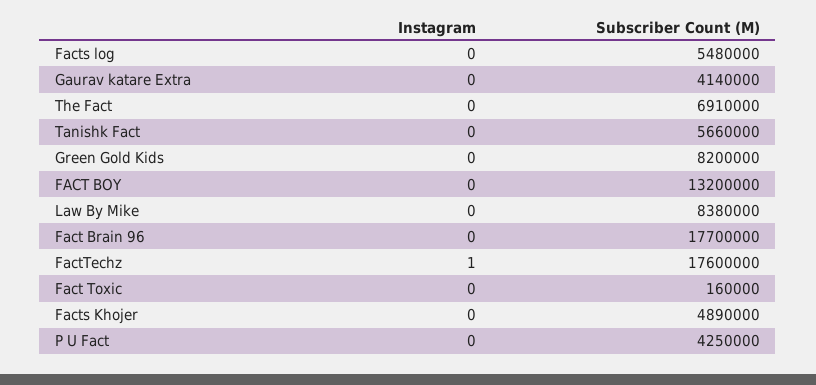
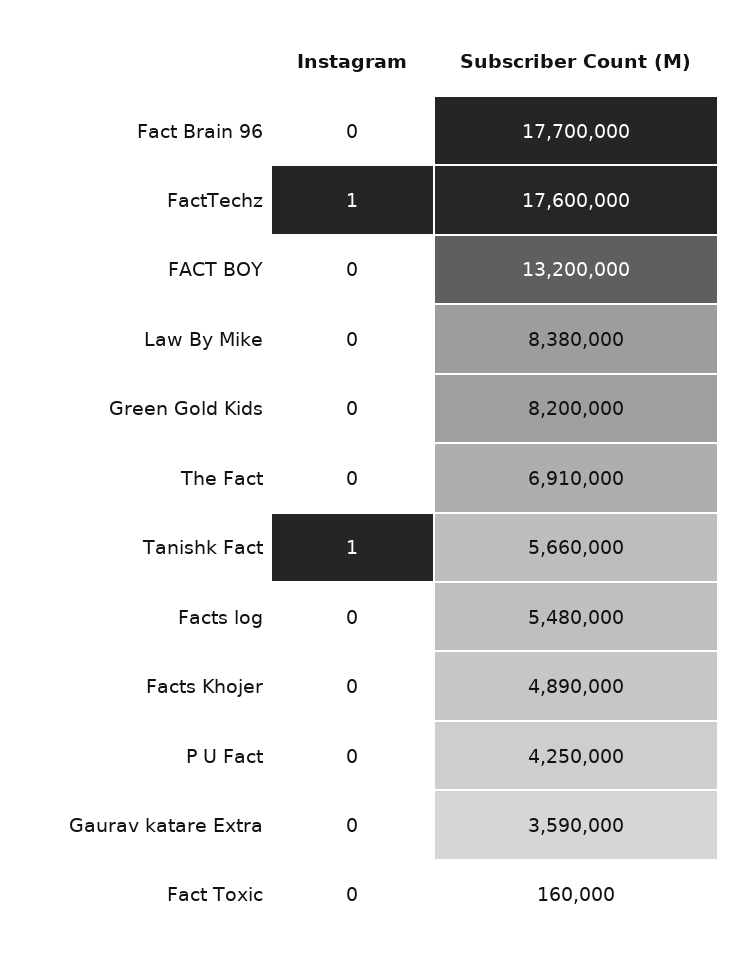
Subscriber Count (M), Gaurav katare Extra: 4140000 -> 3590000
Instagram, Tanishk Fact: 0 -> 1

